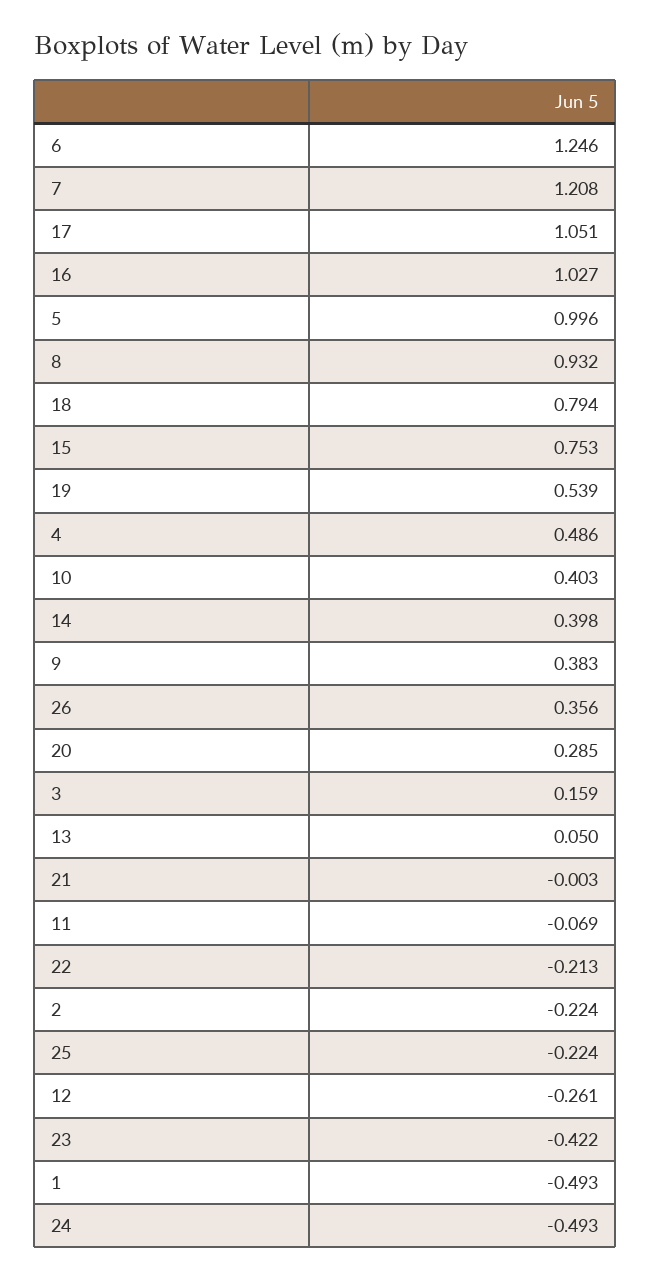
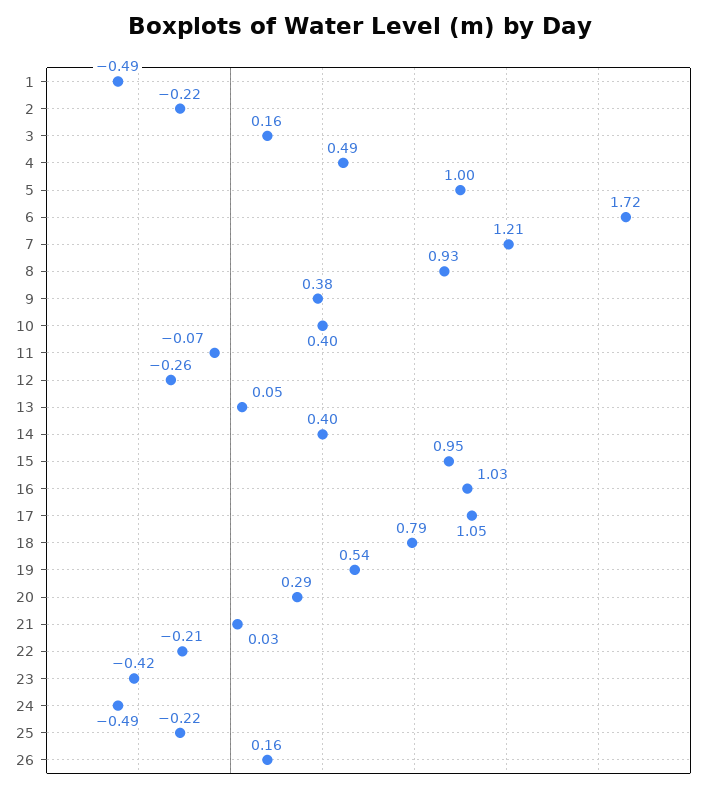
6: 1.246 -> 1.72
15: 0.753 -> 0.95
26: 0.356 -> 0.16
21: -0.003 -> 0.03

